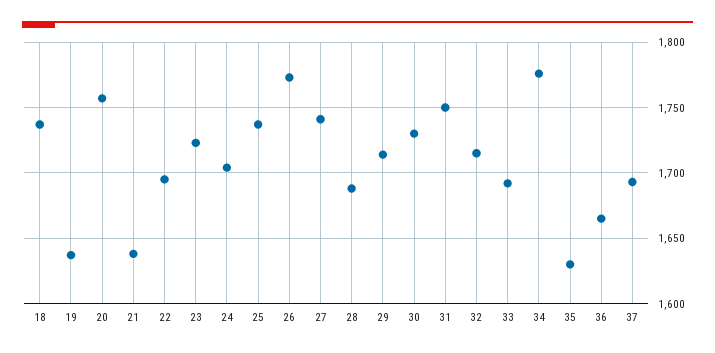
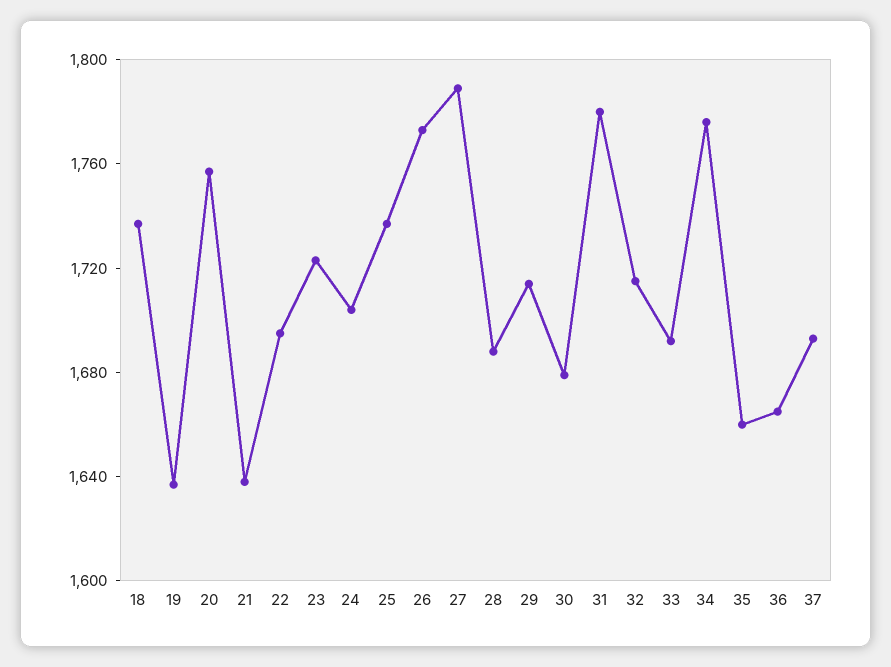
27: 1740 -> 1790
30: 1730 -> 1680
31: 1750 -> 1780
35: 1630 -> 1660

